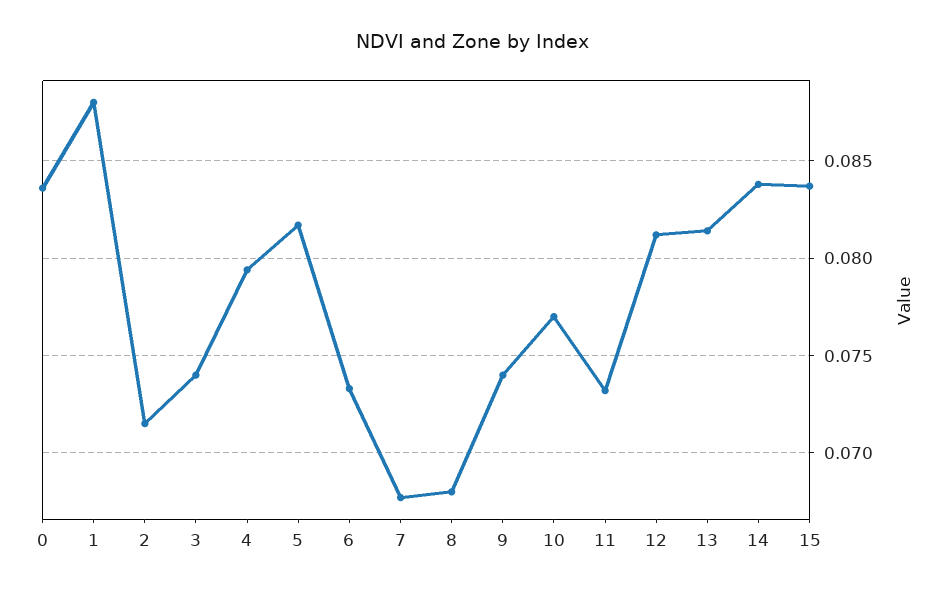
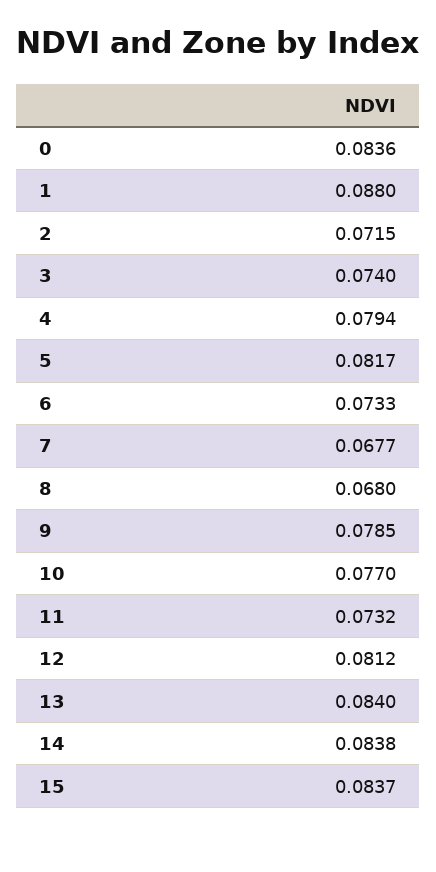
9: 0.074 -> 0.0785
13: 0.0815 -> 0.084

